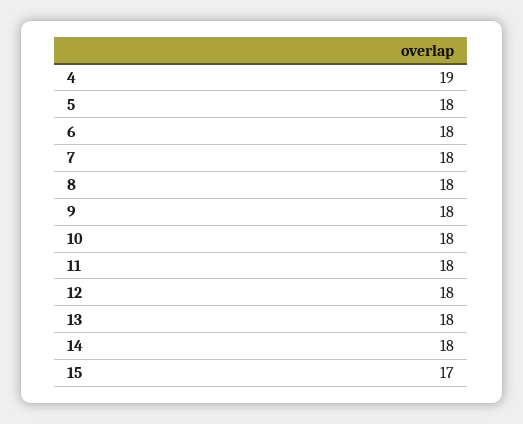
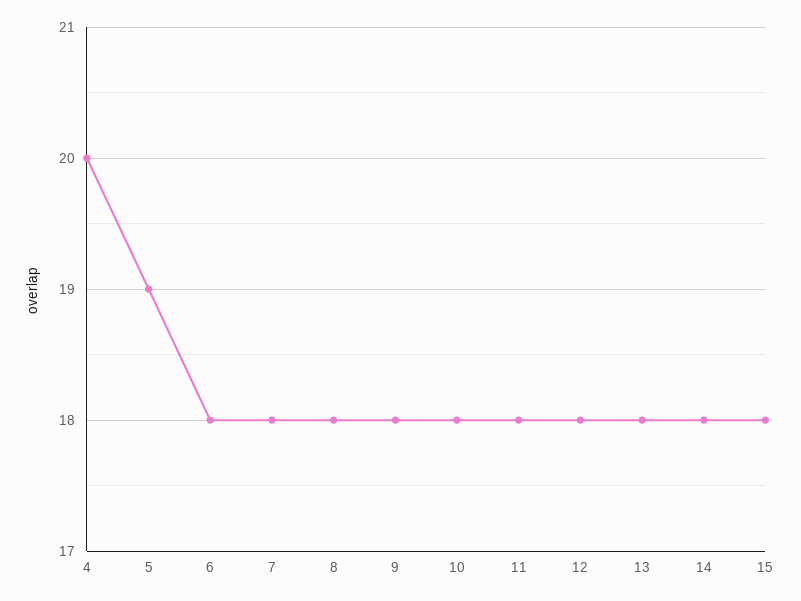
4: 19 -> 20
5: 18 -> 19
15: 17 -> 18

